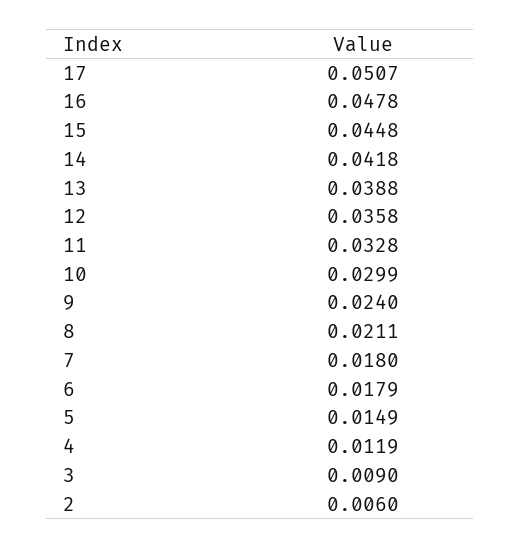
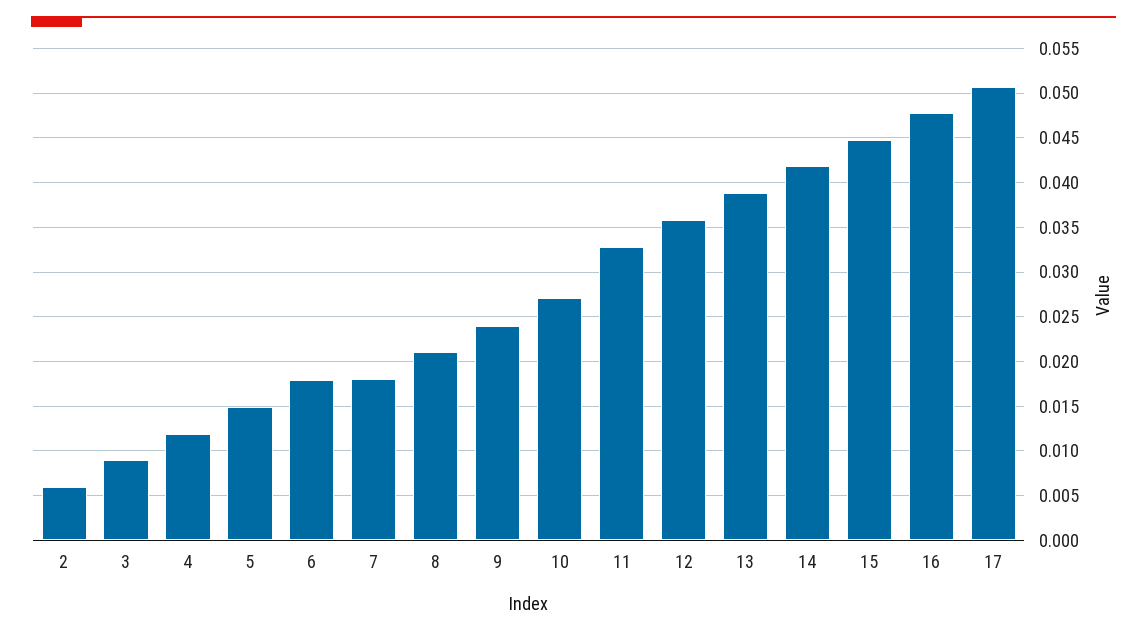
10: 0.0299 -> 0.027

